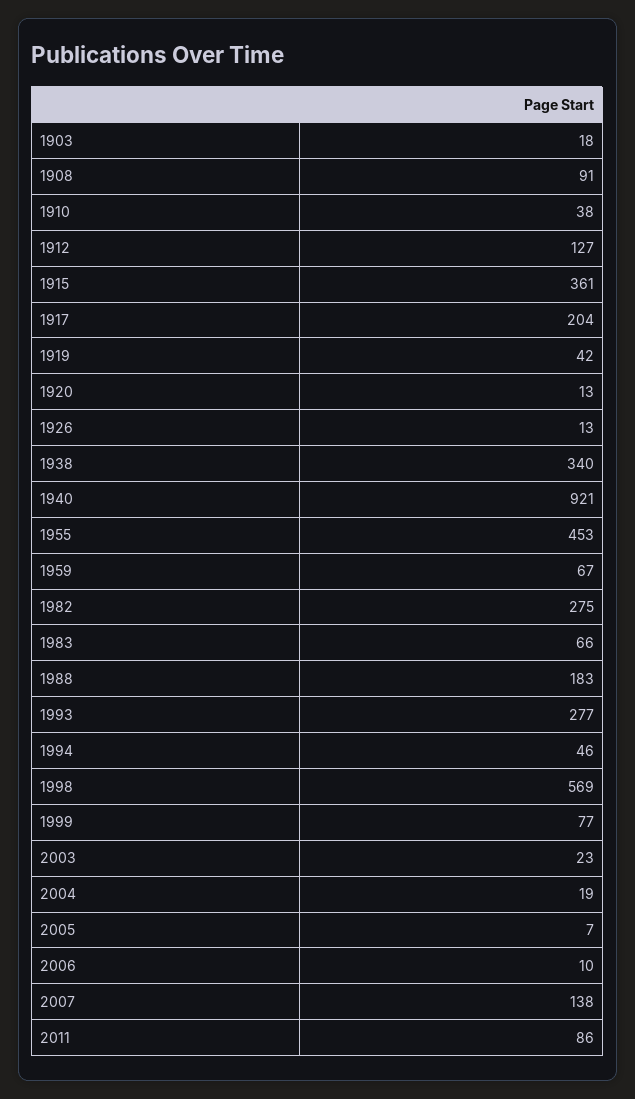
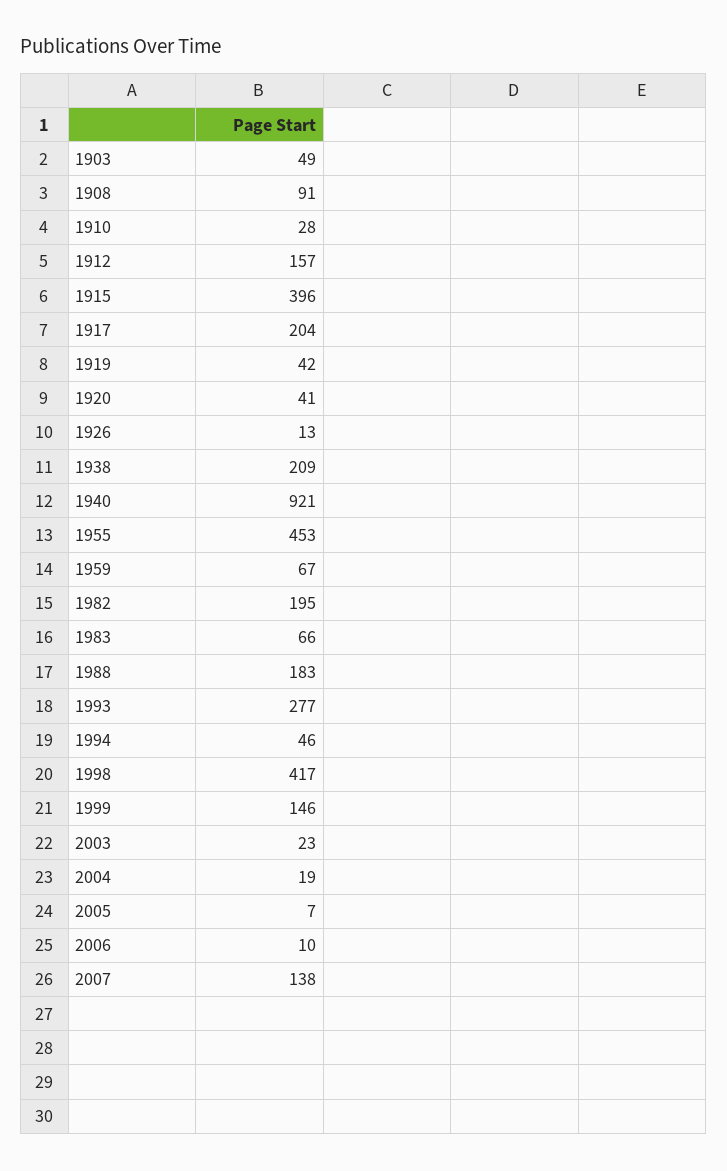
1903: 18 -> 49
1910: 38 -> 28
1912: 127 -> 157
1915: 361 -> 396
1920: 13 -> 41
1938: 340 -> 209
1982: 275 -> 195
1998: 569 -> 417
1999: 77 -> 146
2011: 86 -> none

